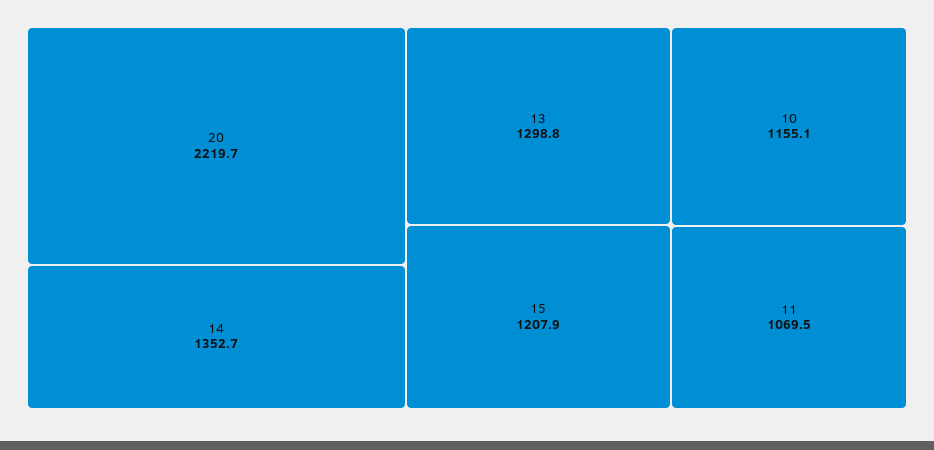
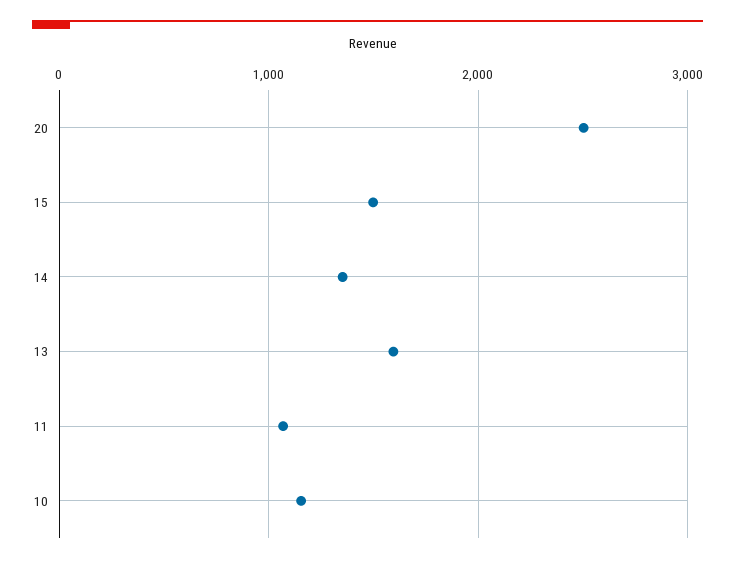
20: 2219.7 -> 2500
13: 1298.8 -> 1600
15: 1207.9 -> 1500

